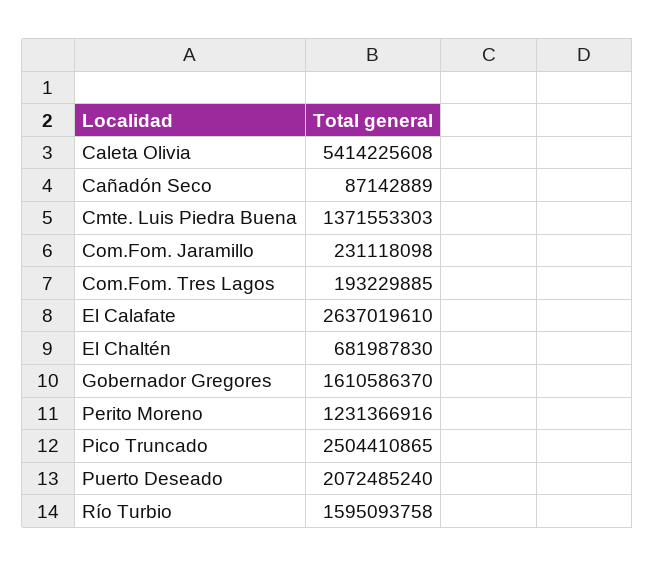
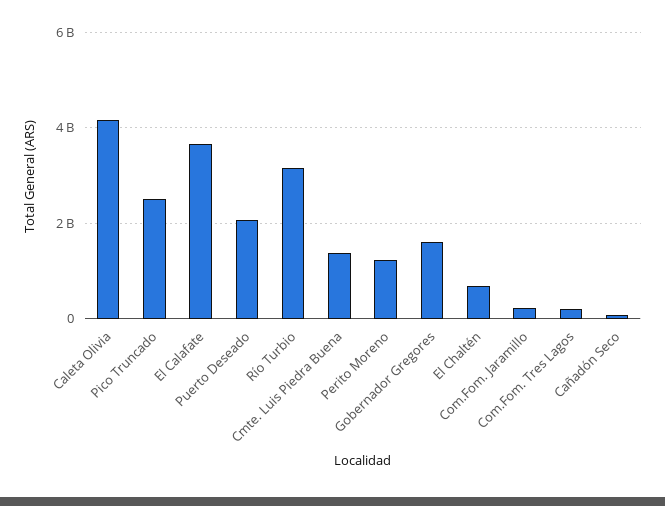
Caleta Olivia: 5414225608 -> 4200000000
El Calafate: 2637019610 -> 3600000000
Río Turbio: 1595093758 -> 3200000000

